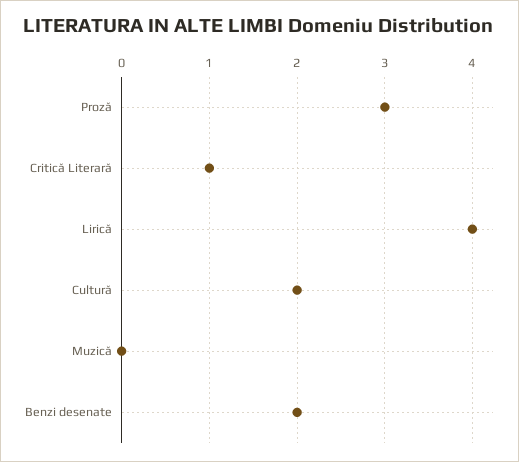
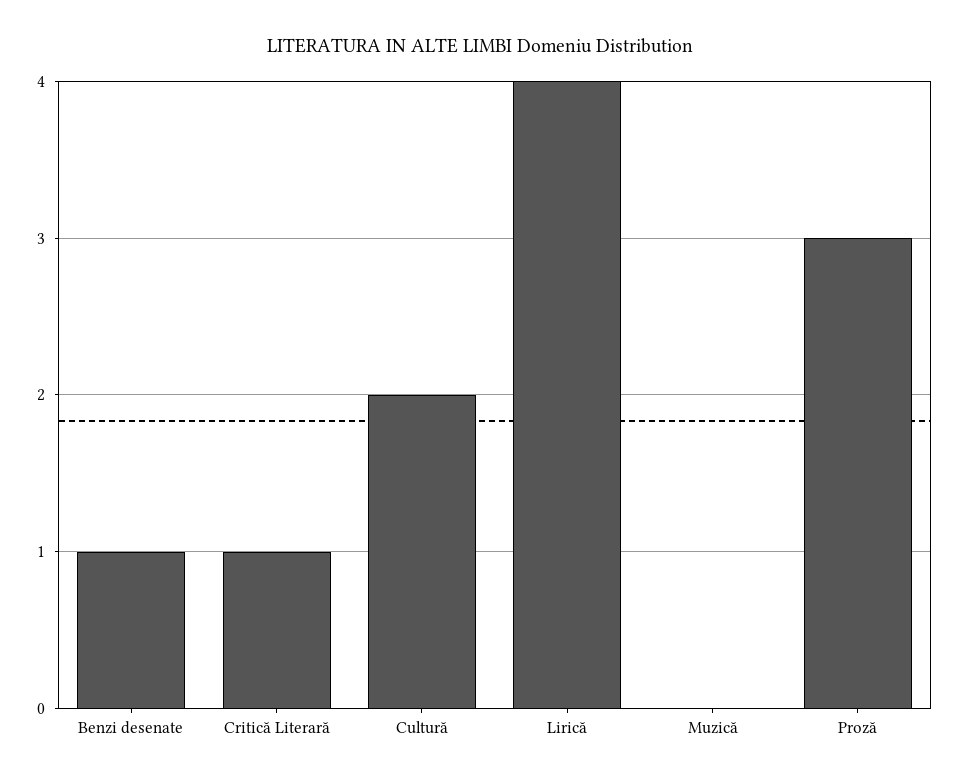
Benzi desenate: 2 -> 1

